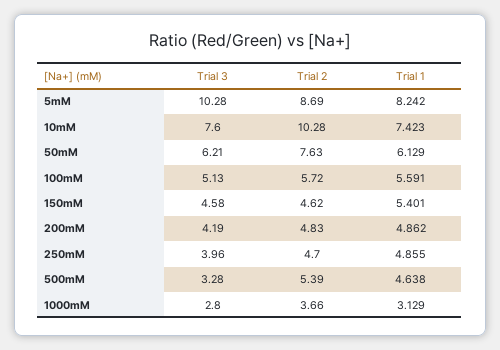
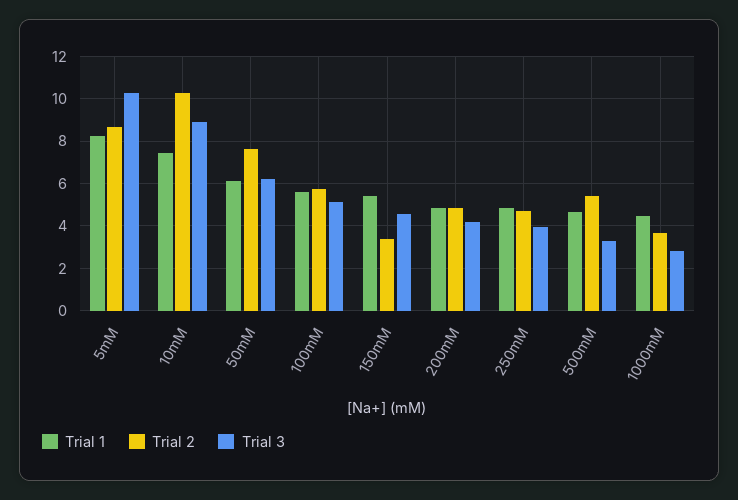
Trial 3, 10mM: 7.6 -> 9
Trial 2, 150mM: 4.62 -> 3.5
Trial 1, 1000mM: 3.129 -> 4.5

